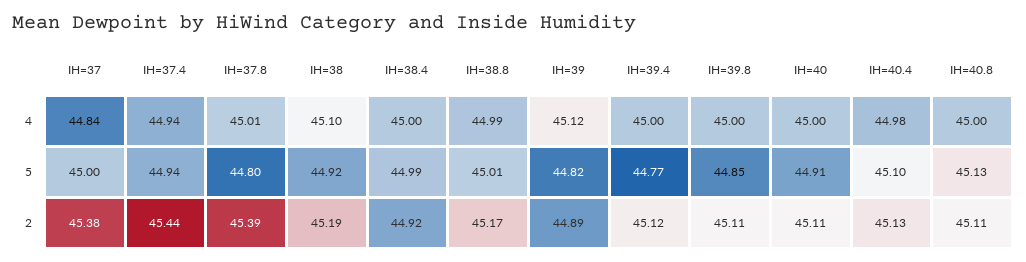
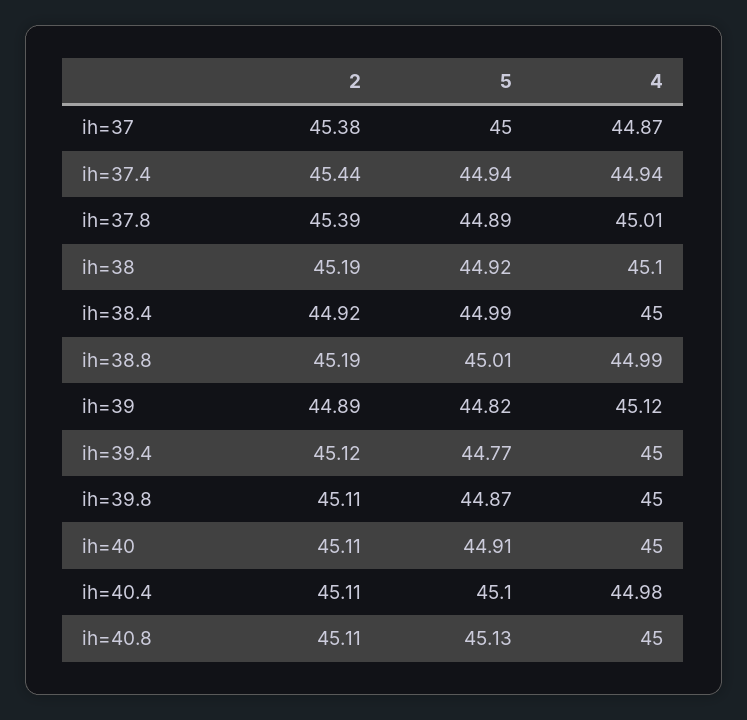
IH=37, 4: 44.84 -> 44.87
IH=37.8, 5: 44.8 -> 44.89
IH=39.8, 5: 44.85 -> 44.87
IH=38.8, 2: 45.17 -> 45.19
IH=40.4, 2: 45.13 -> 45.11

